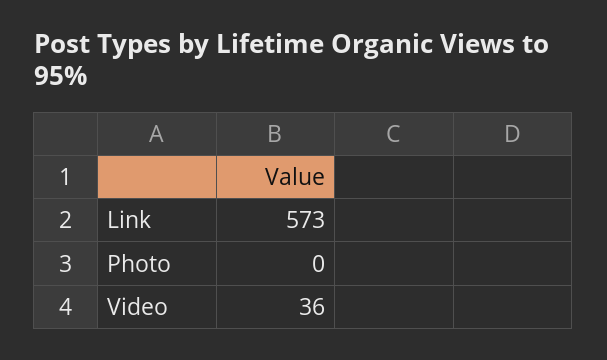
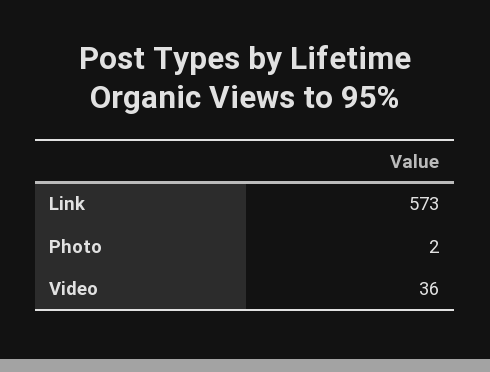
Photo: 0 -> 2

